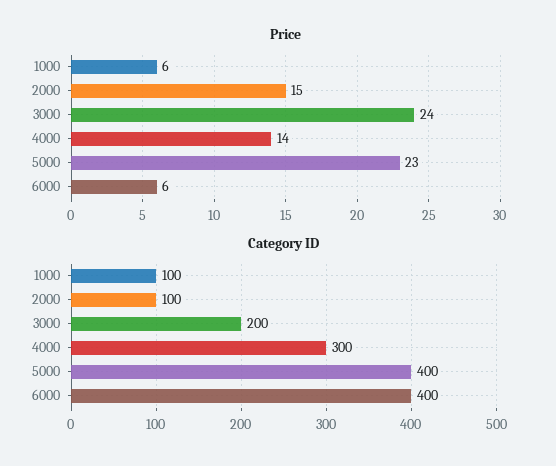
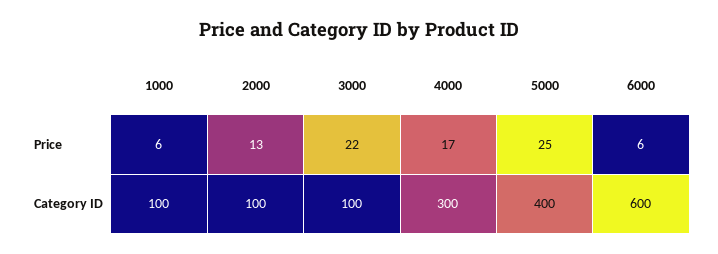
Price, 2000: 15 -> 13
Price, 3000: 24 -> 22
Price, 4000: 14 -> 17
Price, 5000: 23 -> 25
Category ID, 3000: 200 -> 100
Category ID, 6000: 400 -> 600

